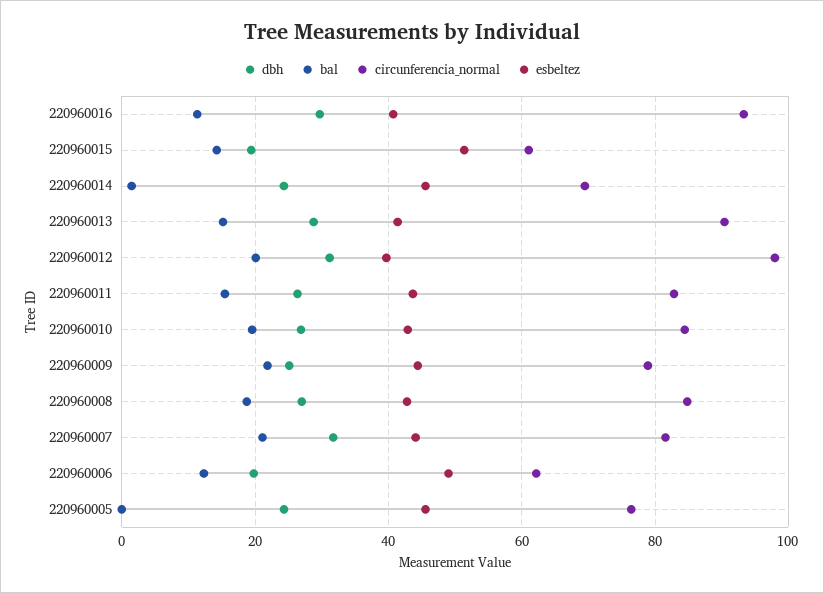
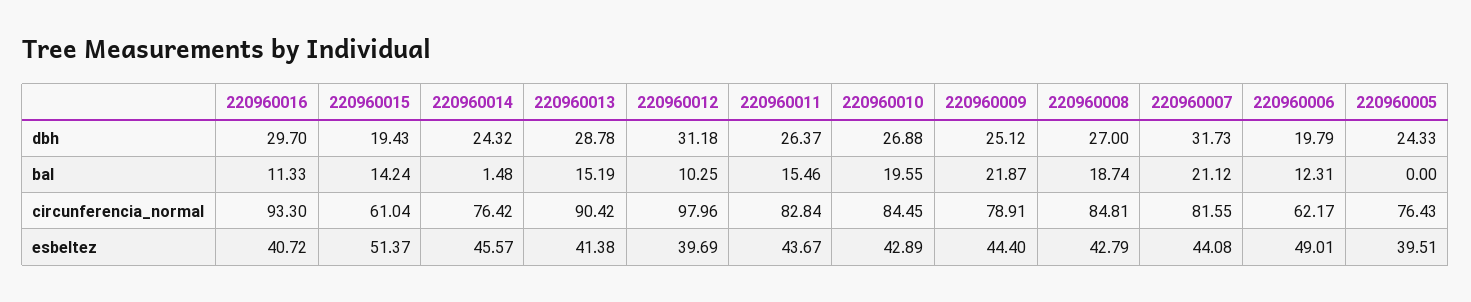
circunferencia_normal, 220960014: 70 -> 76.42
bal, 220960012: 20 -> 10.25
esbeltez, 220960005: 46 -> 39.51

